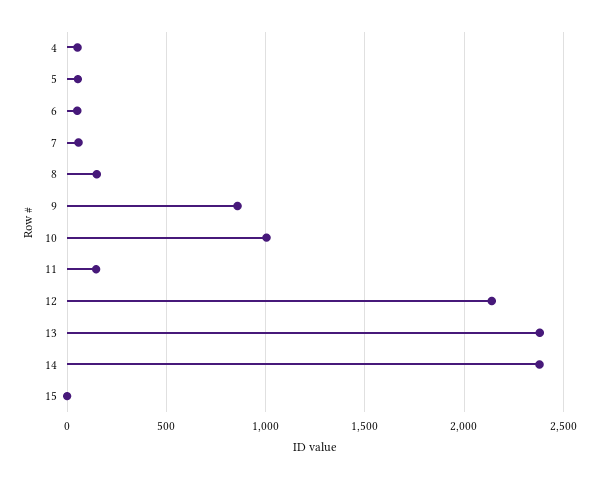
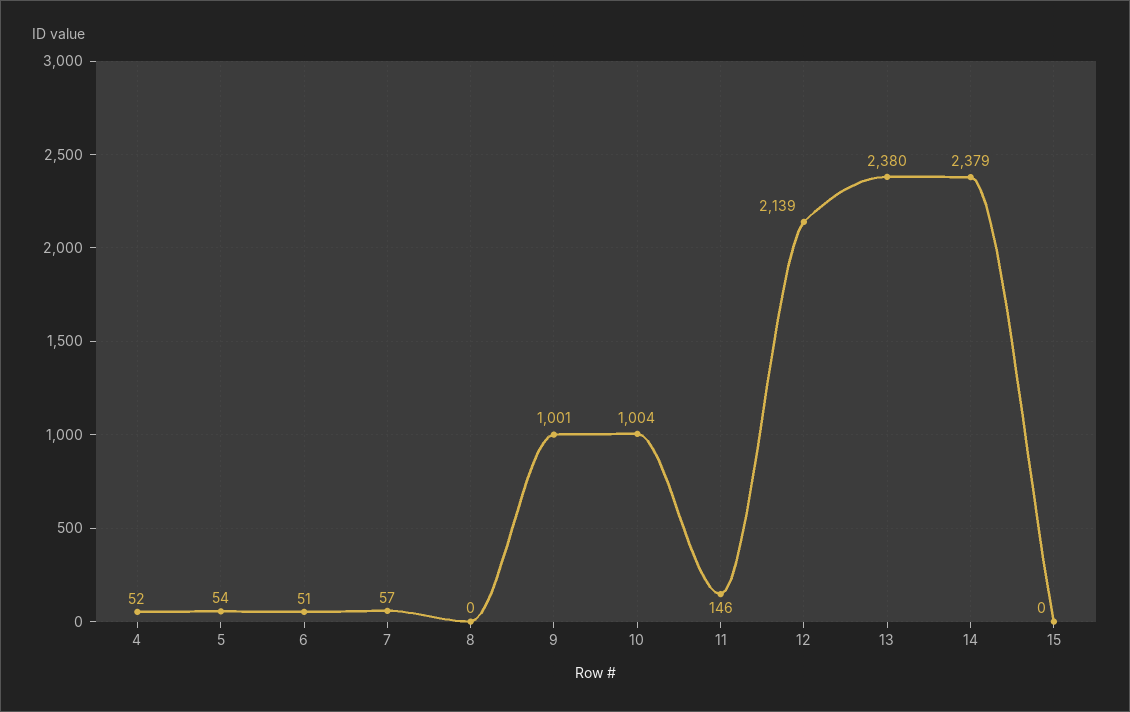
8: 150 -> 0
9: 850 -> 1001

